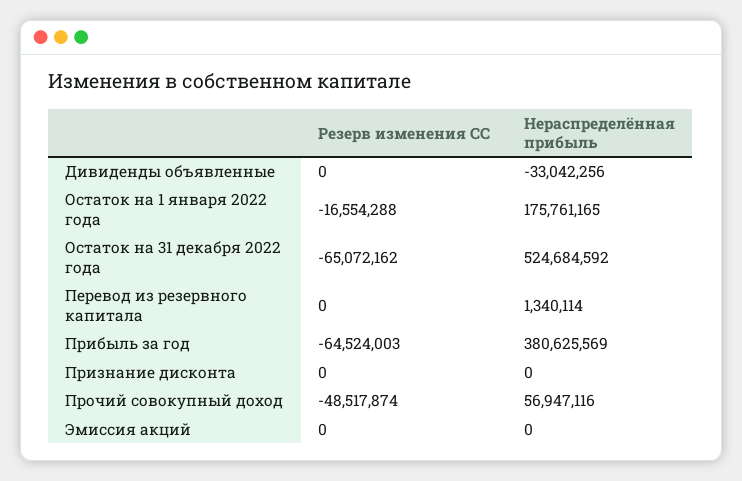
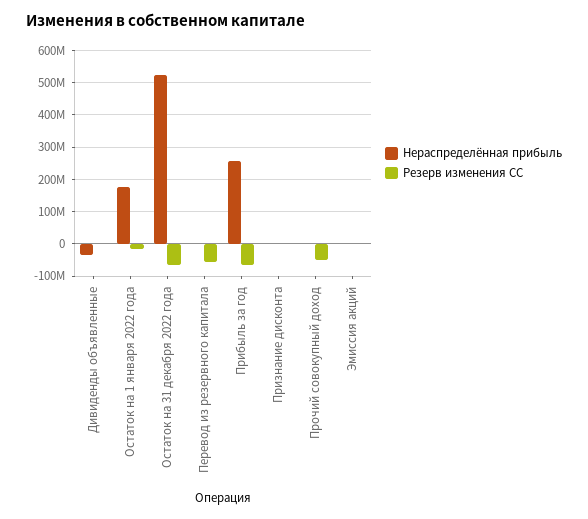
Резерв изменения СС, Перевод из резервного капитала: 0 -> -60000000
Нераспределённая прибыль, Прибыль за год: 380625569 -> 260000000
Нераспределённая прибыль, Прочий совокупный доход: 56947116 -> 0

